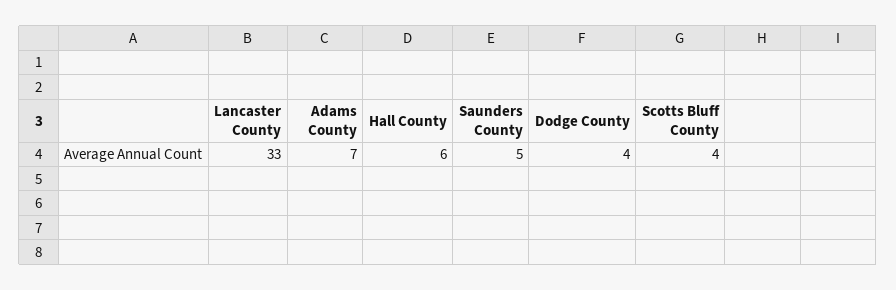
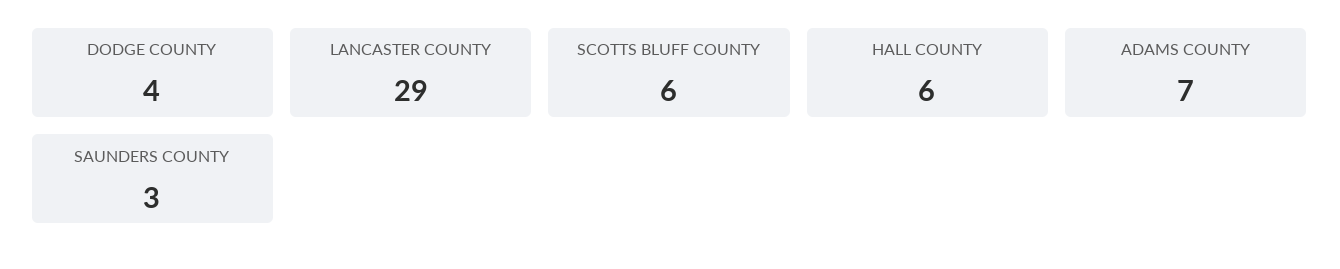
Lancaster County: 33 -> 29
Saunders County: 5 -> 3
Scotts Bluff County: 4 -> 6

